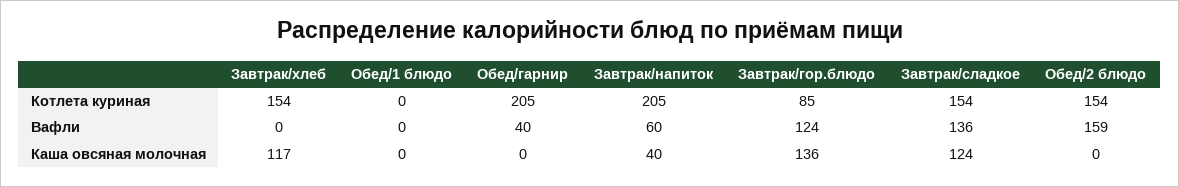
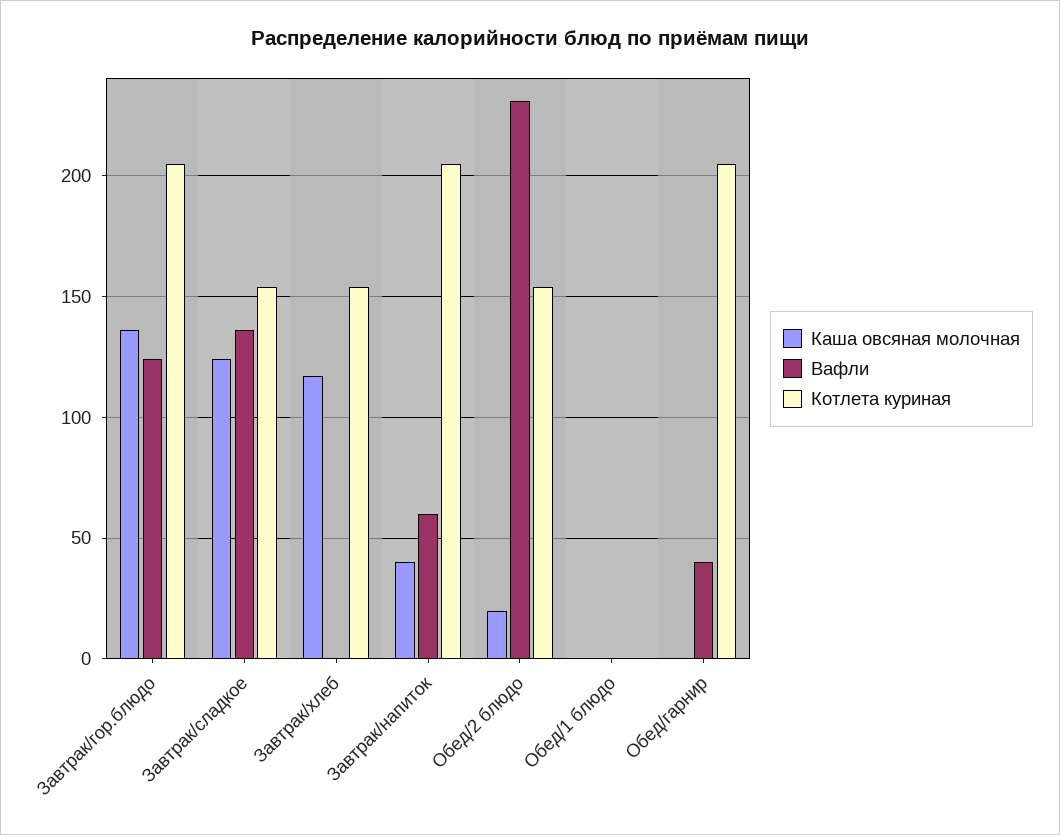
Котлета куриная, Завтрак/гор.блюдо: 85 -> 205
Вафли, Обед/2 блюдо: 159 -> 230
Каша овсяная молочная, Обед/2 блюдо: 0 -> 20

